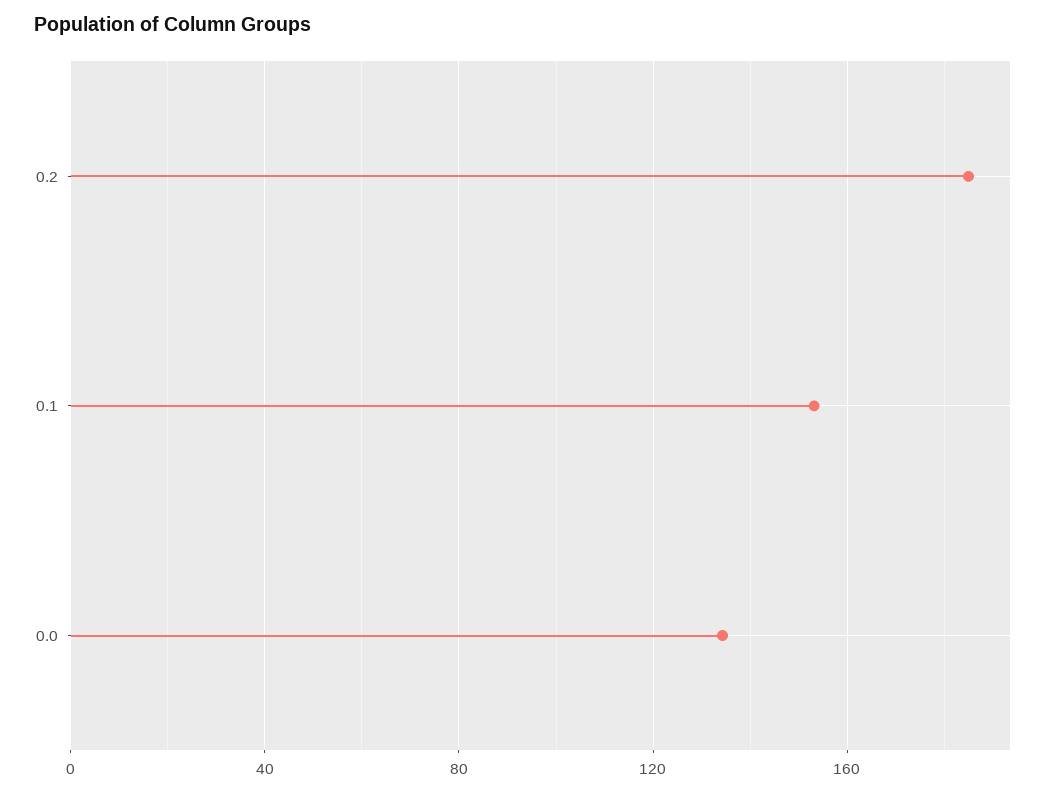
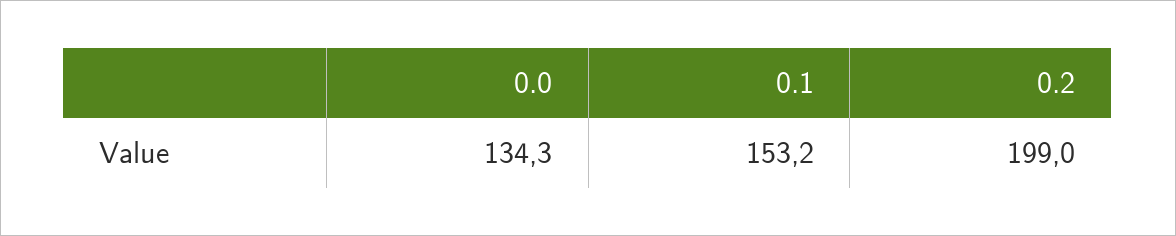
0.2: 185 -> 199

